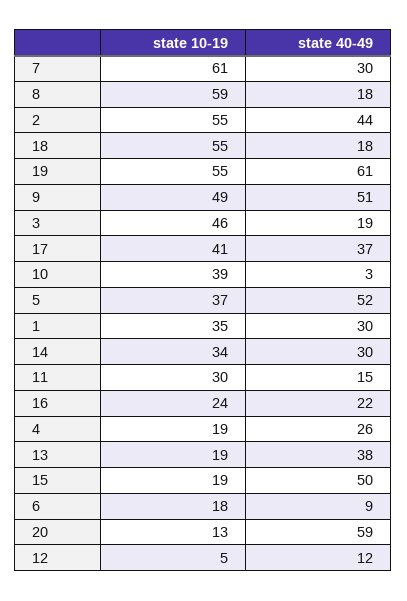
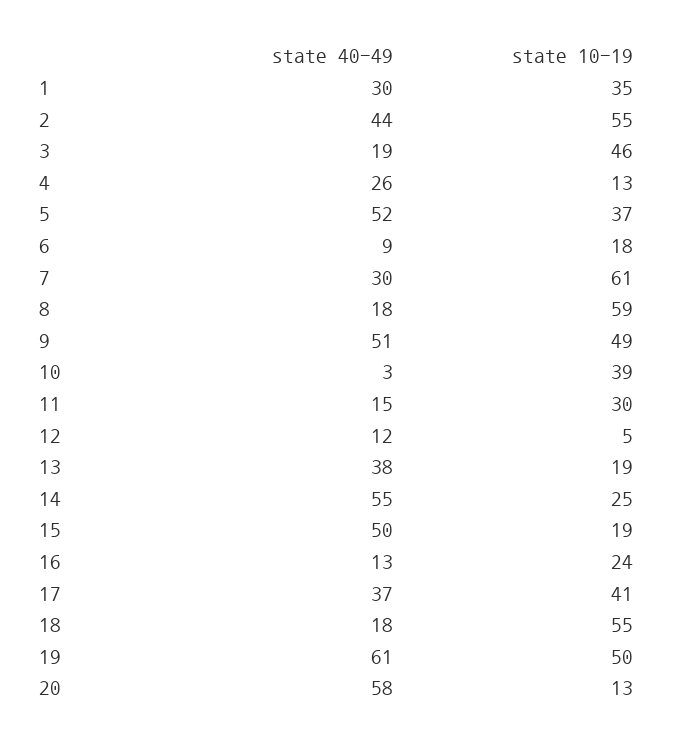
state 10-19, 19: 55 -> 50
state 10-19, 14: 34 -> 25
state 40-49, 14: 30 -> 55
state 40-49, 16: 22 -> 13
state 10-19, 4: 19 -> 13
state 40-49, 20: 59 -> 58

